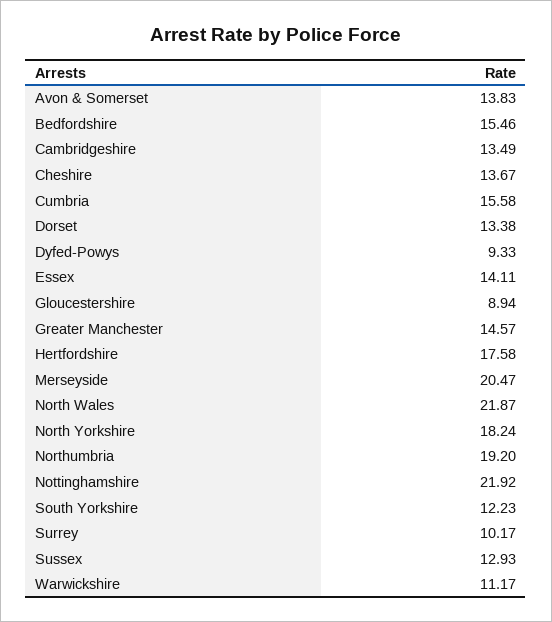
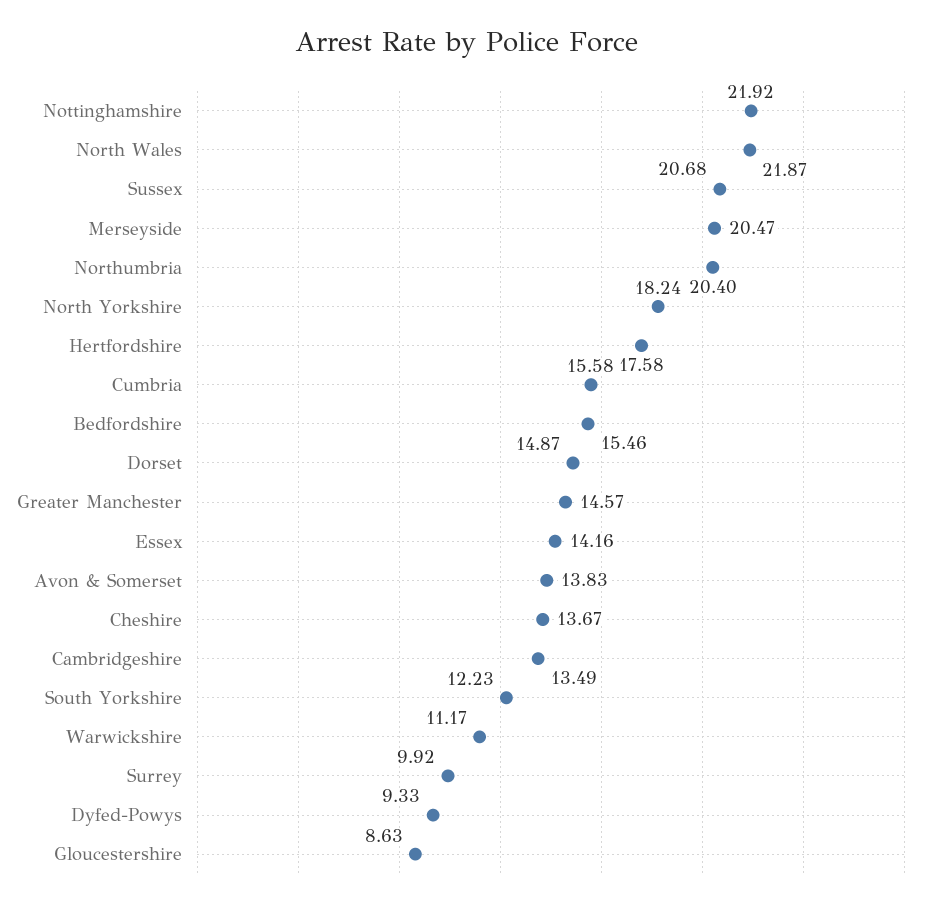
Dorset: 13.38 -> 14.87
Essex: 14.11 -> 14.16
Gloucestershire: 8.94 -> 8.63
Northumbria: 19.2 -> 20.4
Surrey: 10.17 -> 9.92
Sussex: 12.93 -> 20.68

